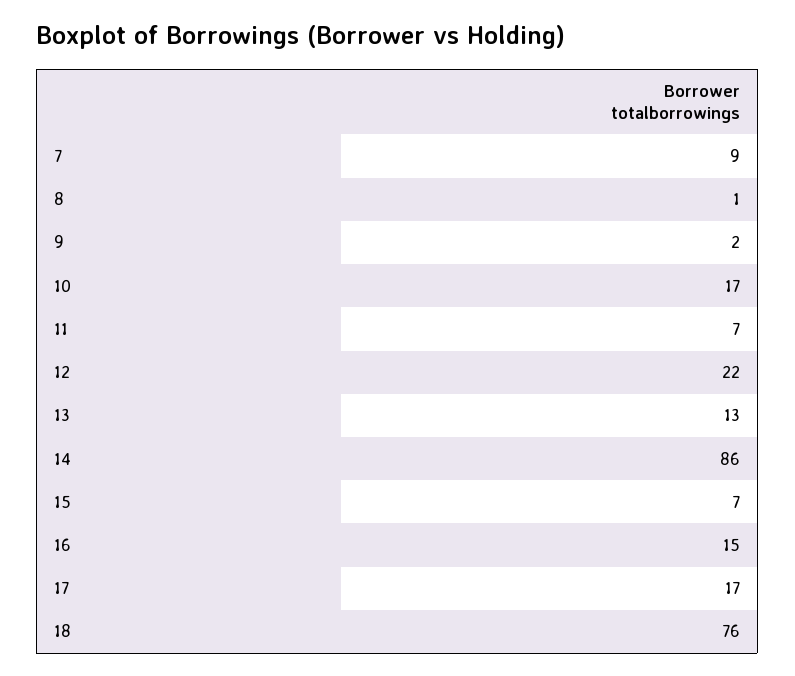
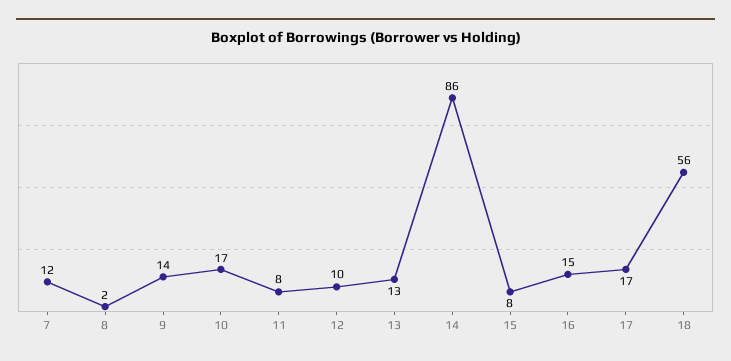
7: 9 -> 12
8: 1 -> 2
9: 2 -> 14
11: 7 -> 8
12: 22 -> 10
15: 7 -> 8
18: 76 -> 56

